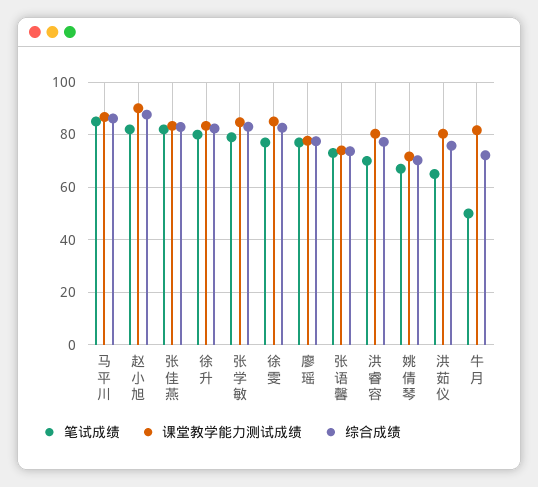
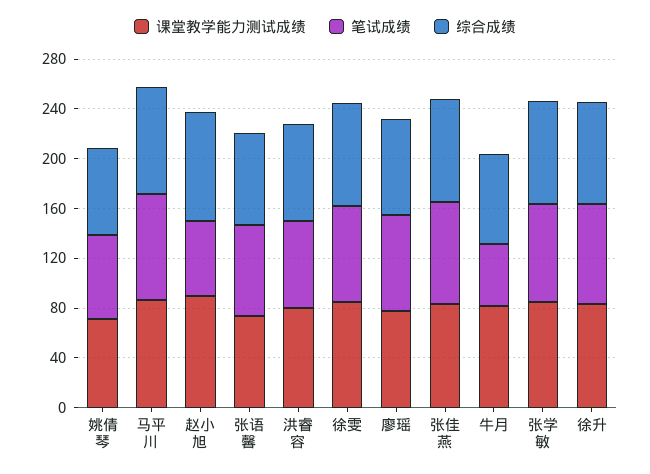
笔试成绩, 赵小旭: 82.5 -> 60
笔试成绩, 洪茹仪: 65 -> none
课堂教学能力测试成绩, 洪茹仪: 80 -> none
综合成绩, 洪茹仪: 75 -> none

